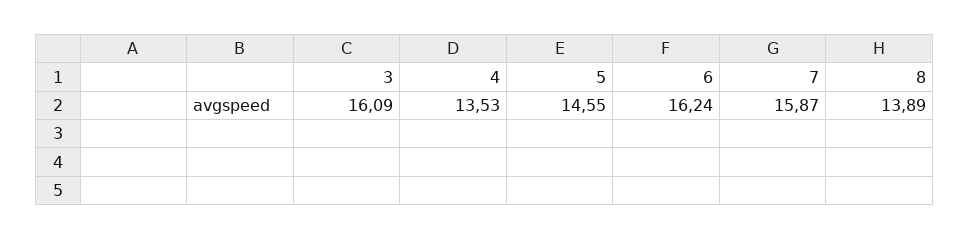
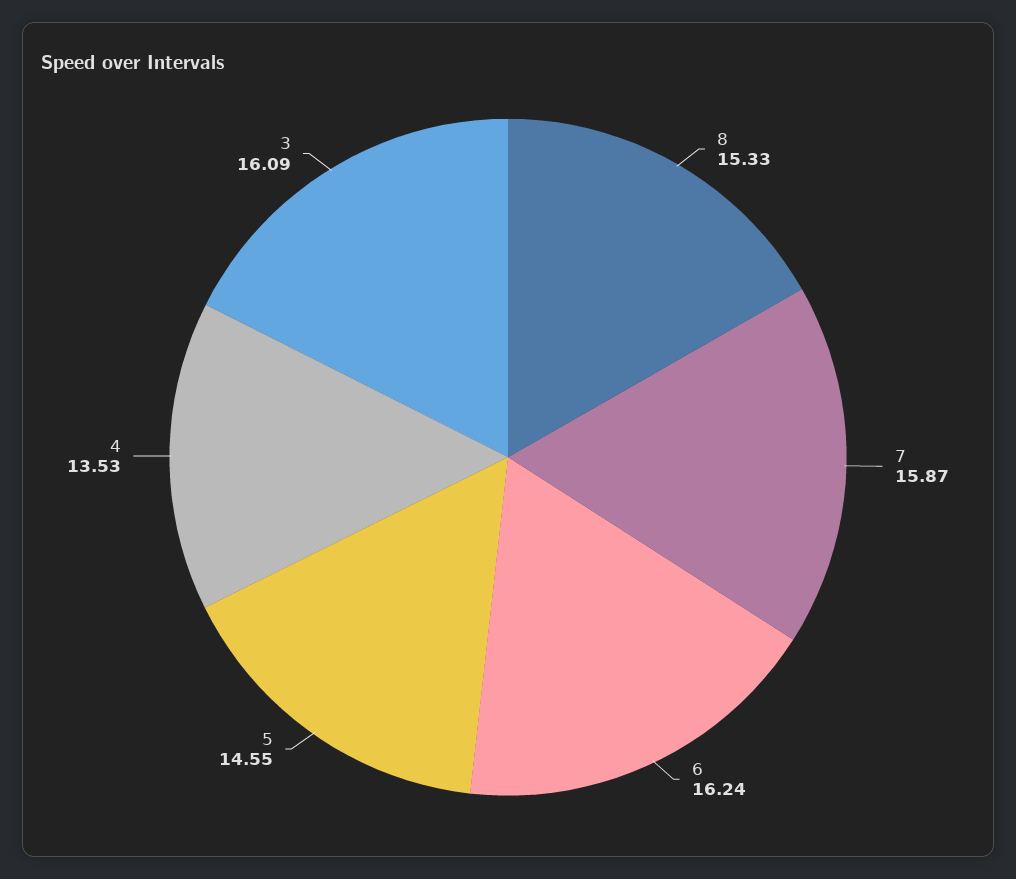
8: 13.89 -> 15.33

